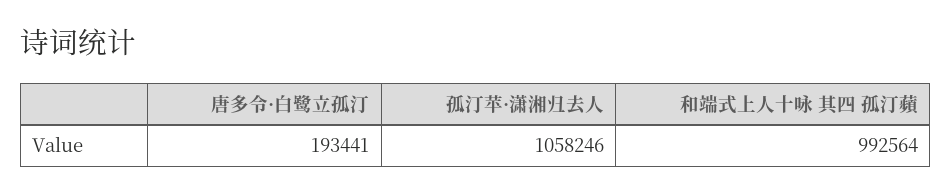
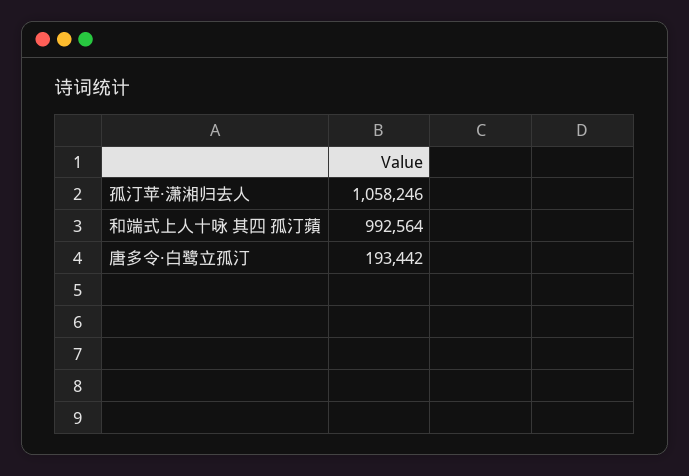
唐多令·白鹭立孤汀: 193441 -> 193442

